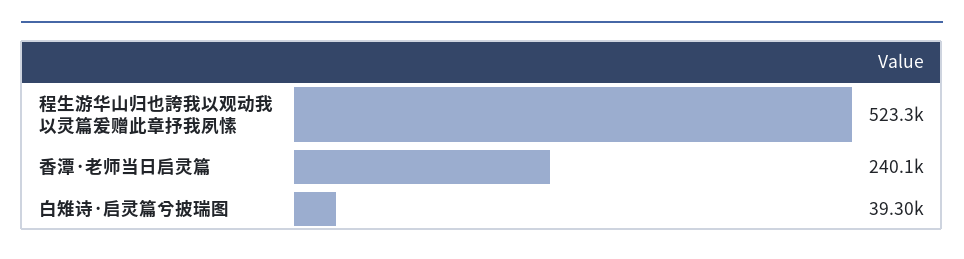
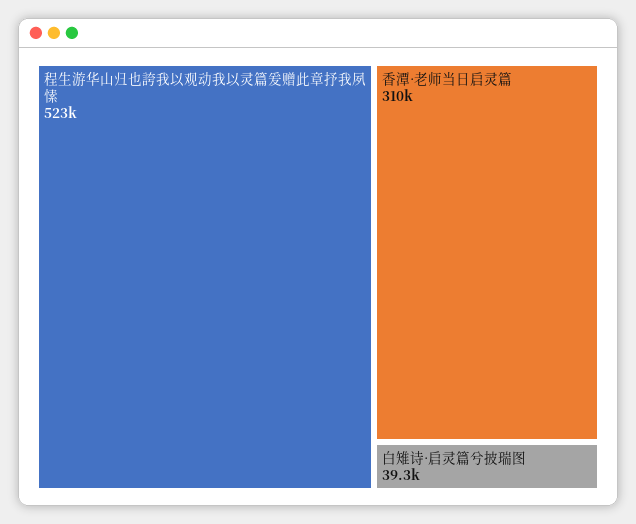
香潭·老师当日启灵篇: 240100 -> 310000

